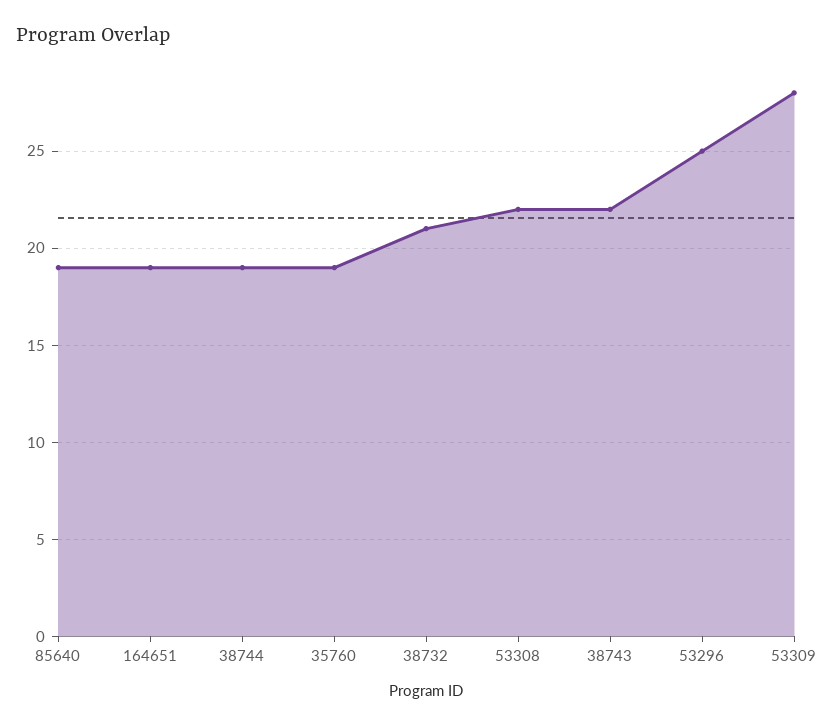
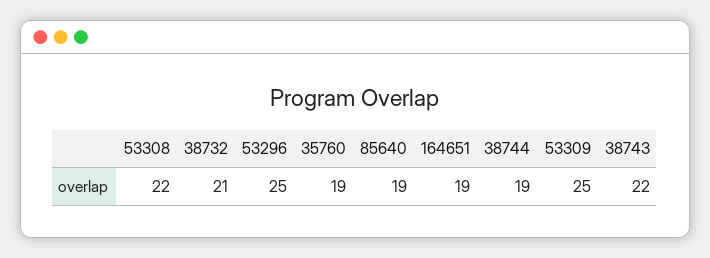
53309: 28 -> 25

